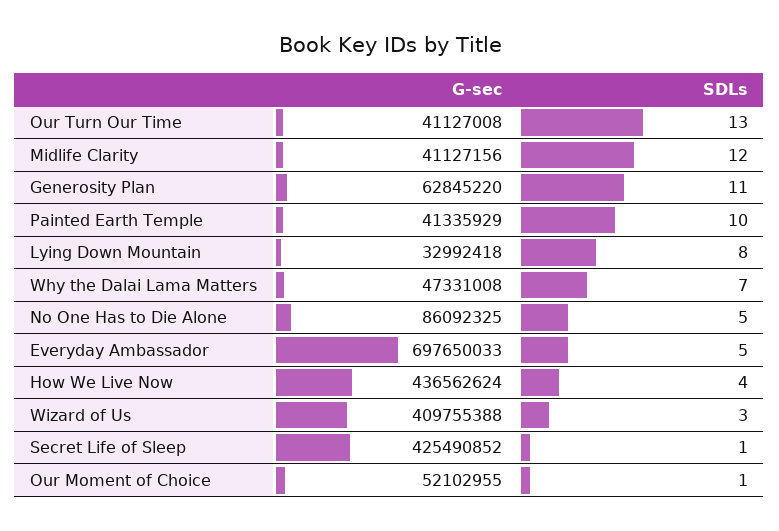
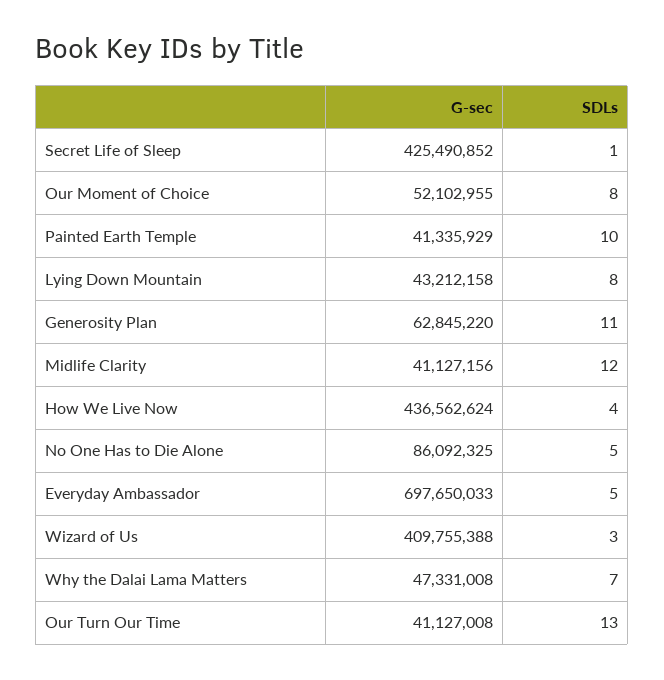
G-sec, Lying Down Mountain: 32992418 -> 43212158
SDLs, Our Moment of Choice: 1 -> 8

